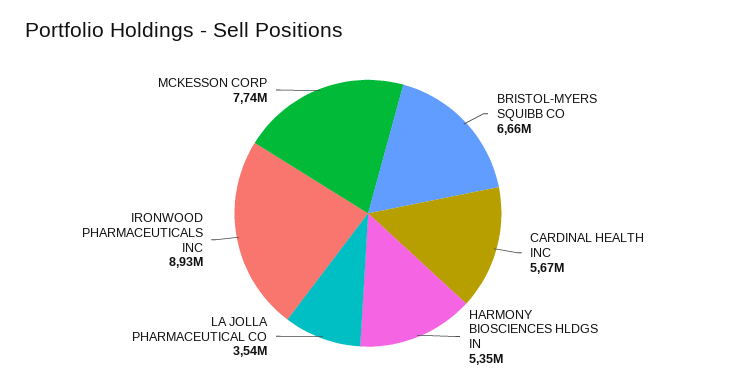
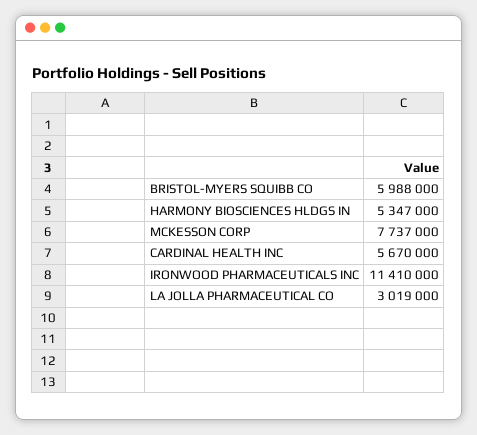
BRISTOL-MYERS SQUIBB CO: 6660000 -> 5988000
LA JOLLA PHARMACEUTICAL CO: 3540000 -> 3019000
IRONWOOD PHARMACEUTICALS INC: 8930000 -> 11410000

